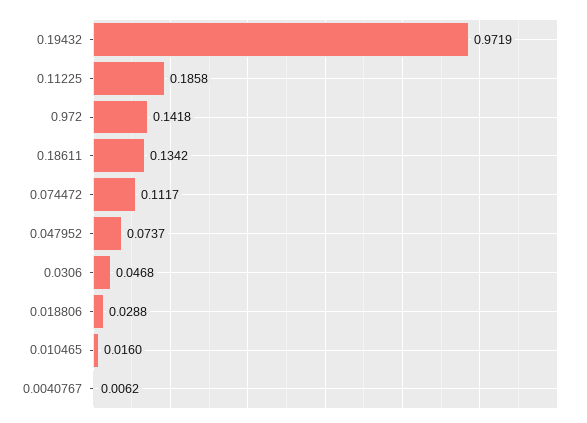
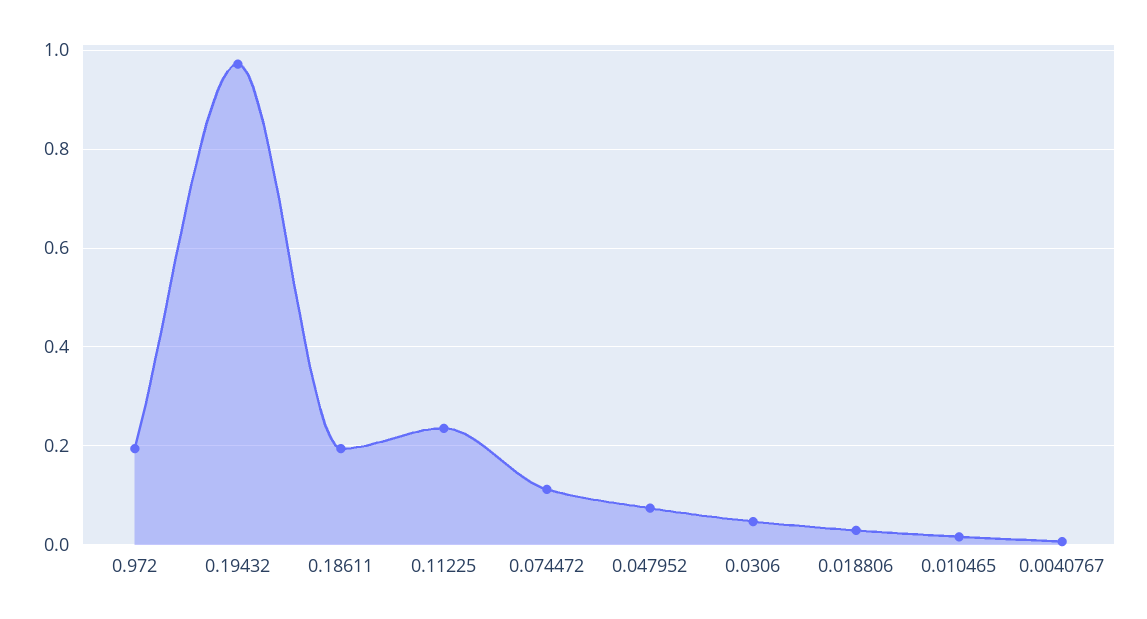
0.11225: 0.1858 -> 0.24
0.972: 0.1418 -> 0.2
0.18611: 0.1342 -> 0.2

